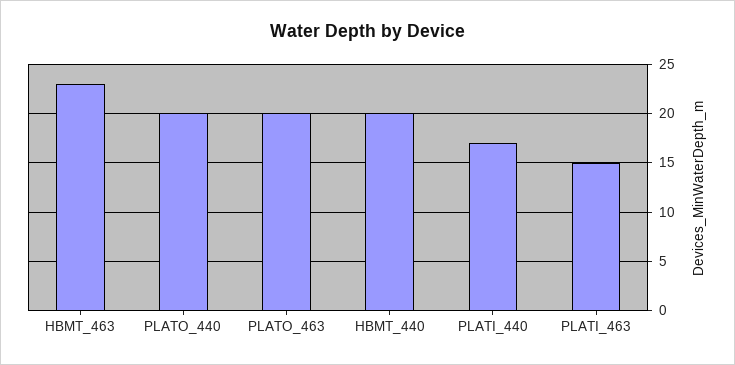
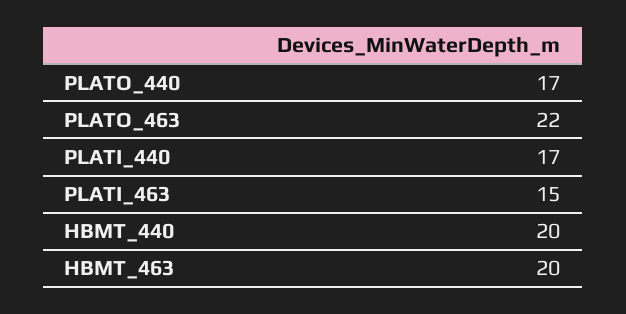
HBMT_463: 23 -> 20
PLATO_440: 20 -> 17
PLATO_463: 20 -> 22

